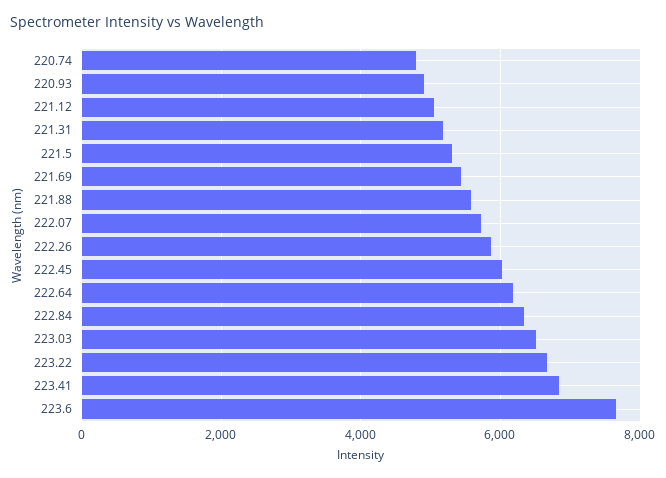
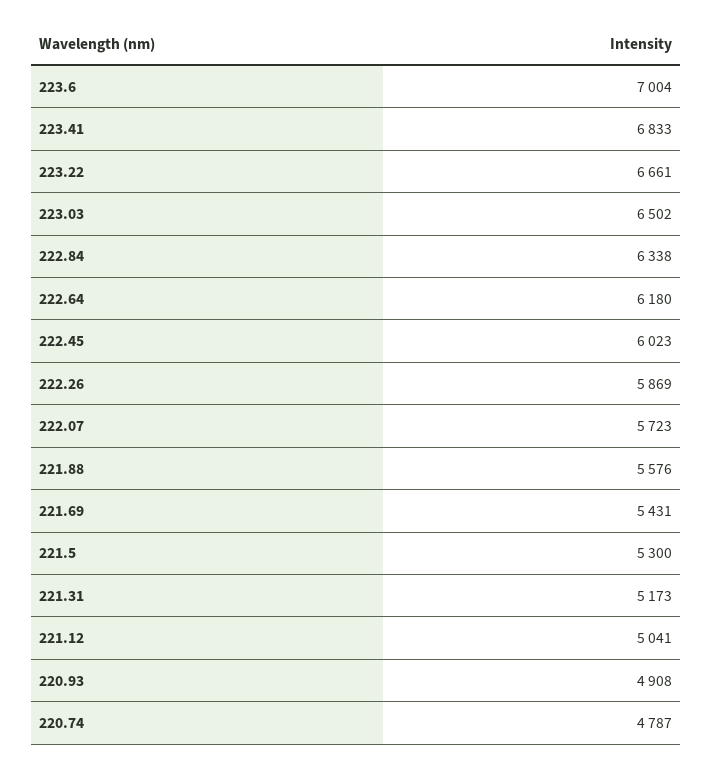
223.6: 7600 -> 7004

